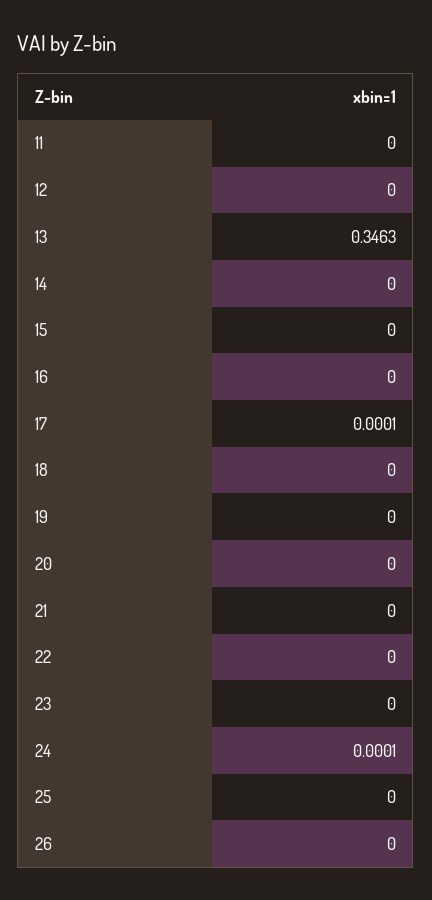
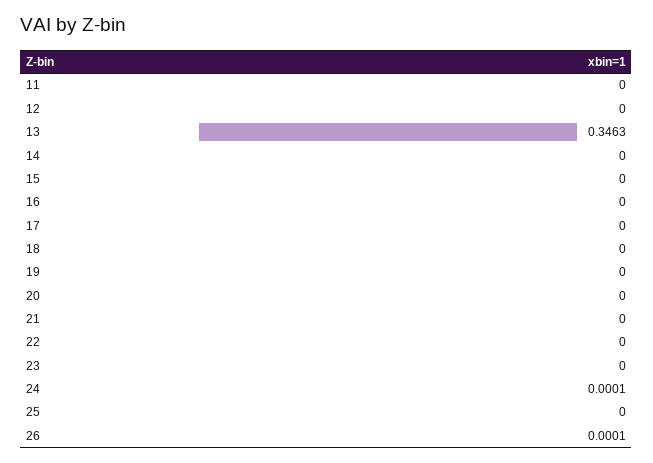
17: 0.0001 -> 0
26: 0 -> 0.0001

